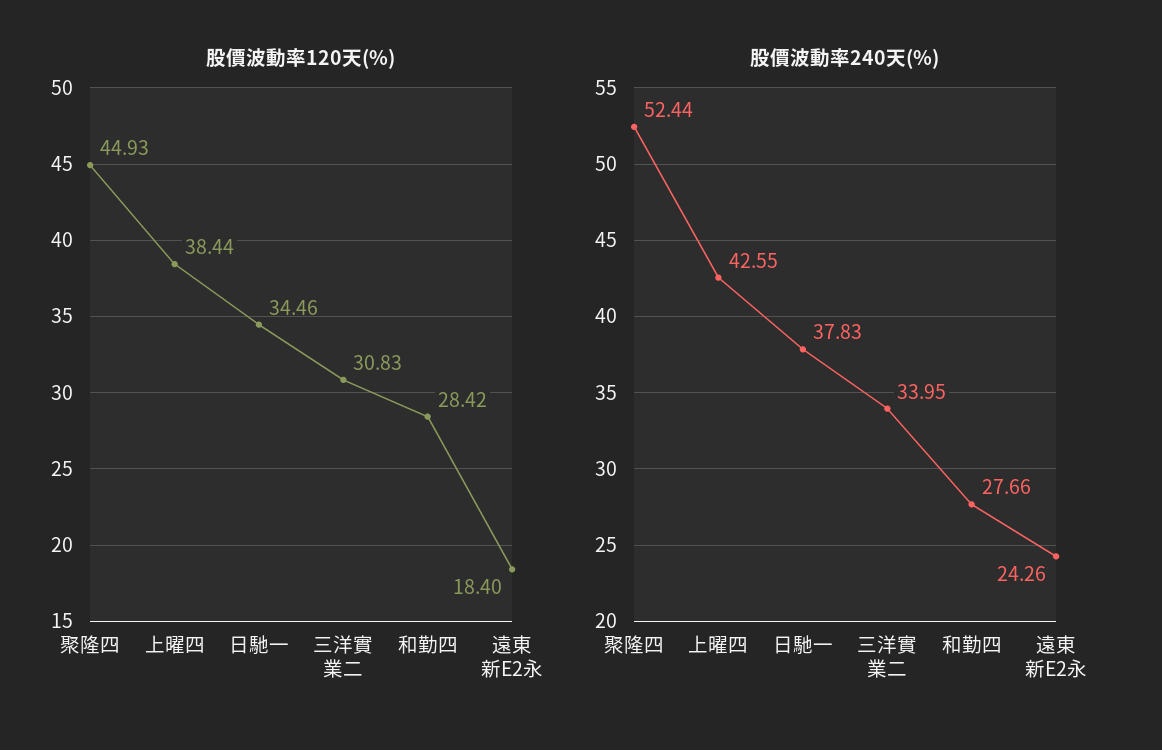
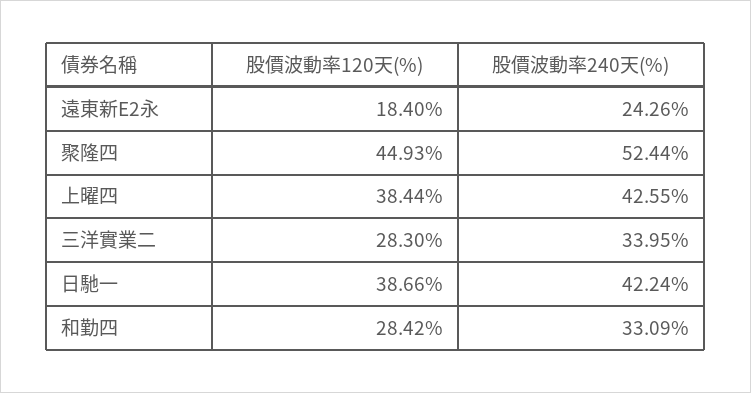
股價波動率120天(%), 日馳一: 34.46 -> 38.66
股價波動率120天(%), 三洋實業二: 30.83 -> 28.3
股價波動率240天(%), 日馳一: 37.83 -> 42.24
股價波動率240天(%), 和勤四: 27.66 -> 33.09

